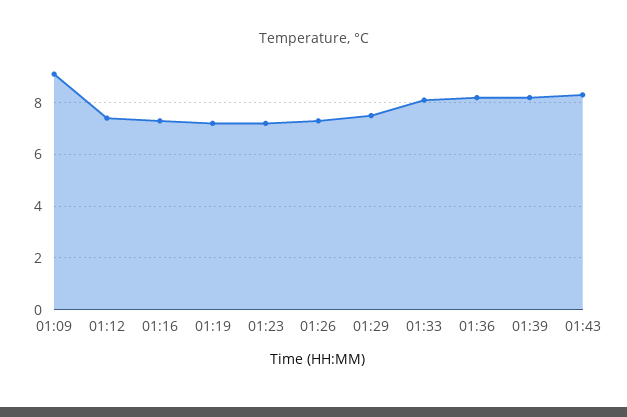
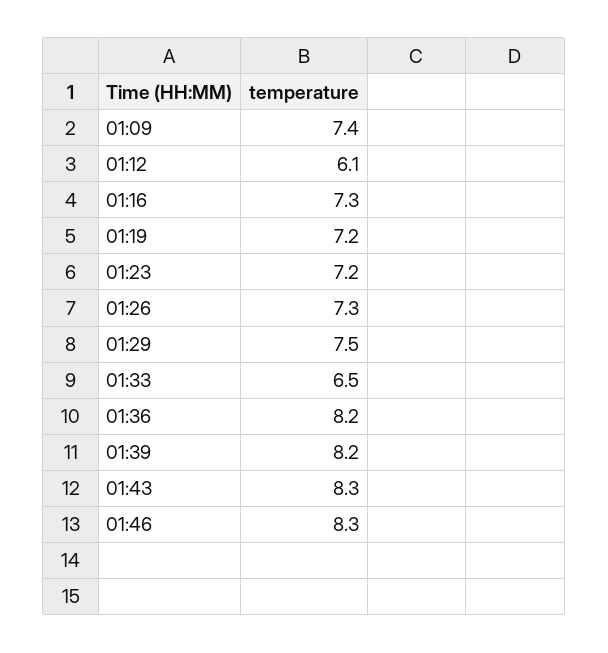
01:09: 9 -> 7.4
01:12: 7.5 -> 6.1
01:33: 8 -> 6.5
01:46: none -> 8.3

